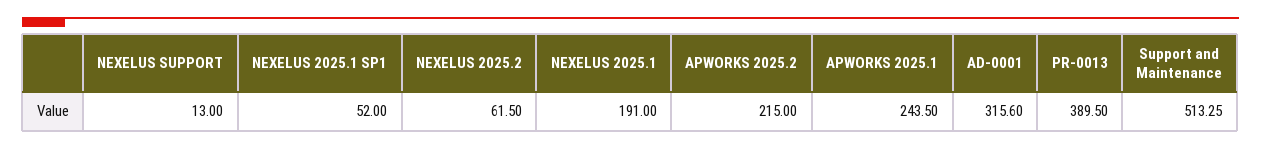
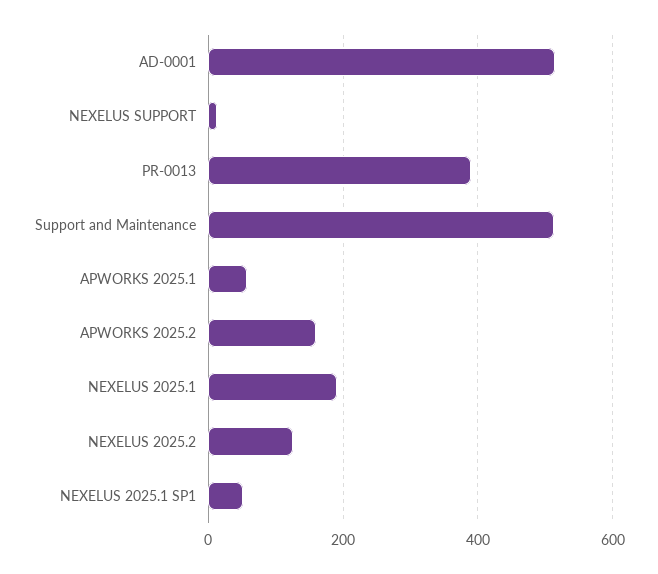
NEXELUS 2025.2: 61.5 -> 120
APWORKS 2025.2: 215 -> 160
APWORKS 2025.1: 243.5 -> 60
AD-0001: 315.6 -> 520

